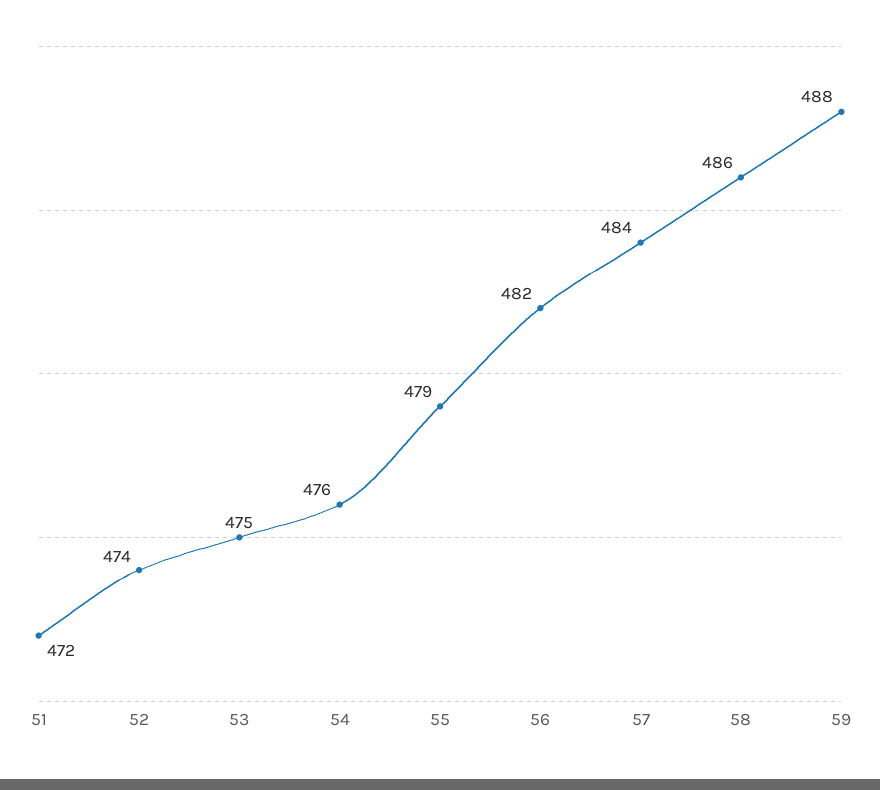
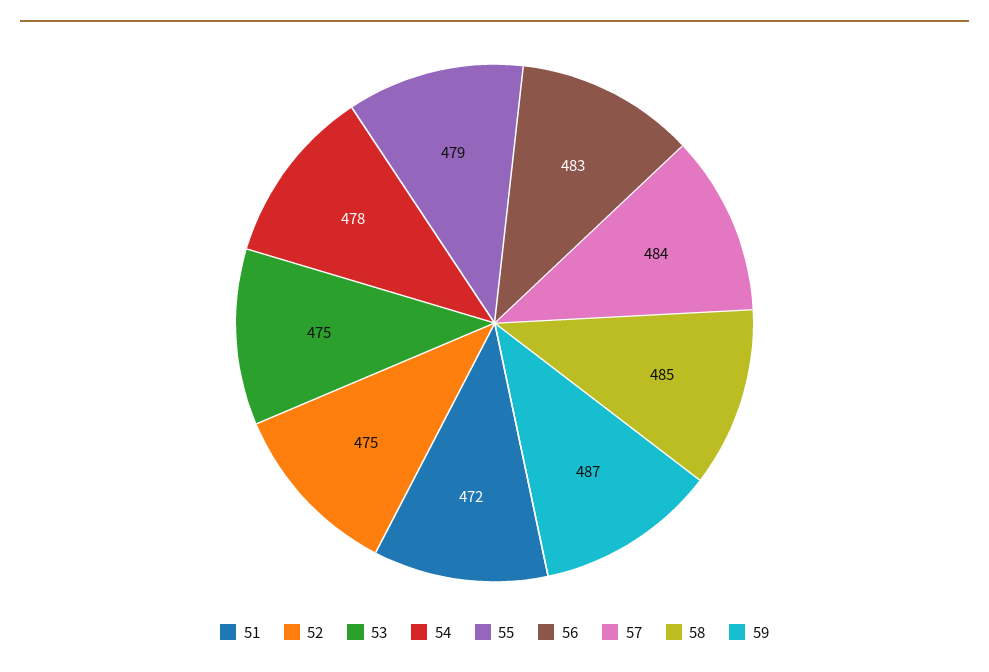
52: 474 -> 475
54: 476 -> 478
56: 482 -> 483
58: 486 -> 485
59: 488 -> 487

